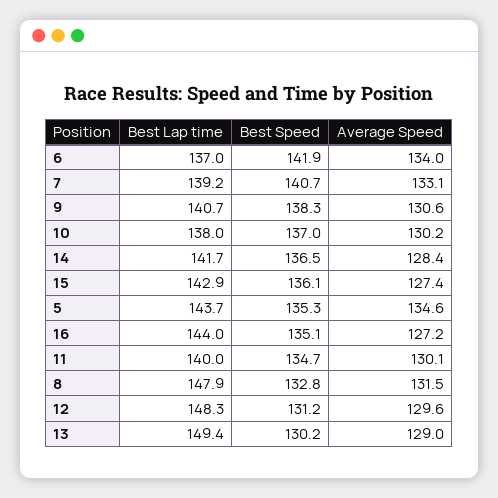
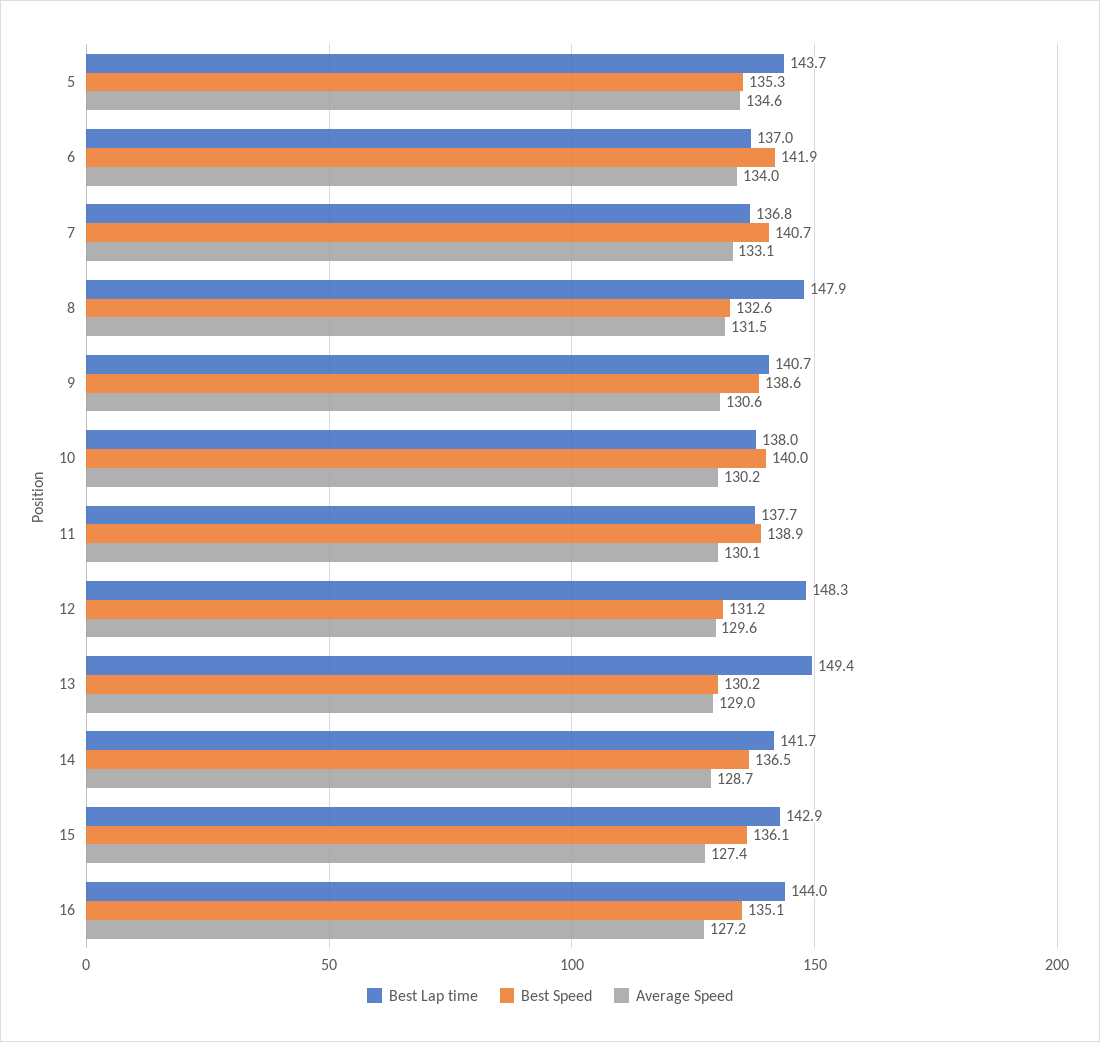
Best Lap time, 7: 139.2 -> 136.8
Best Speed, 9: 138.3 -> 138.6
Best Speed, 10: 137 -> 140
Average Speed, 14: 128.4 -> 128.7
Best Lap time, 11: 140 -> 137.7
Best Speed, 11: 134.7 -> 138.9
Best Speed, 8: 132.8 -> 132.6

